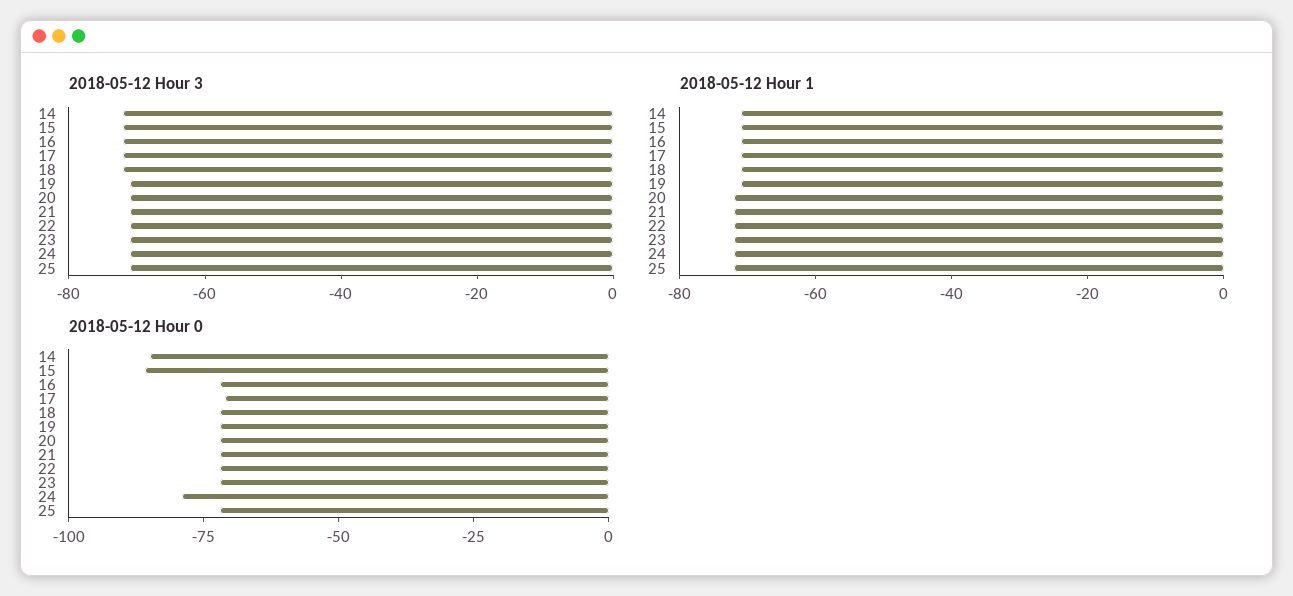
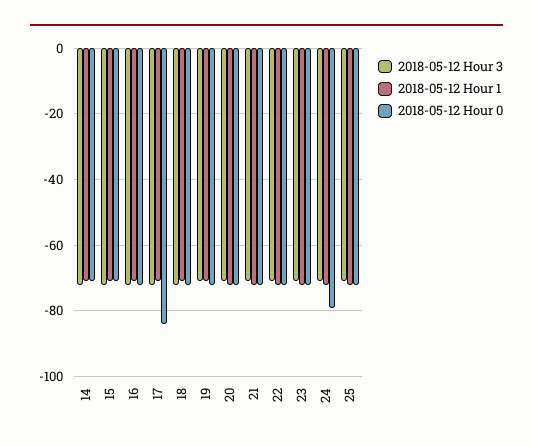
2018-05-12 Hour 0, 14: -85 -> -70
2018-05-12 Hour 0, 15: -85 -> -70
2018-05-12 Hour 0, 17: -70 -> -85

